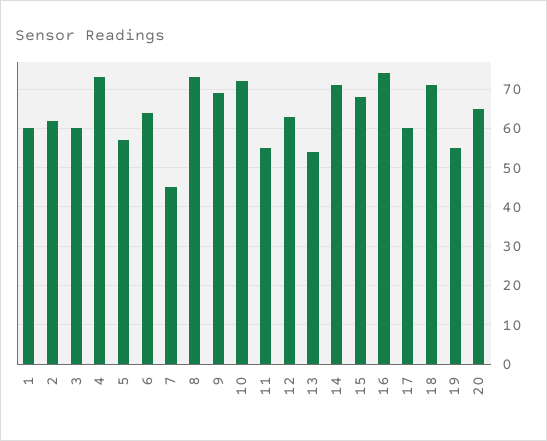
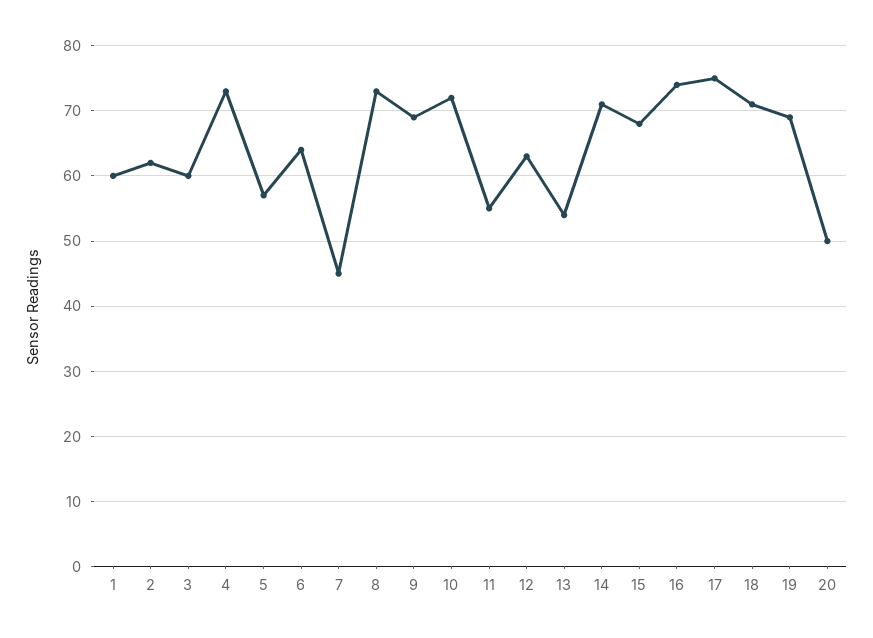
17: 60 -> 75
19: 55 -> 69
20: 65 -> 50

